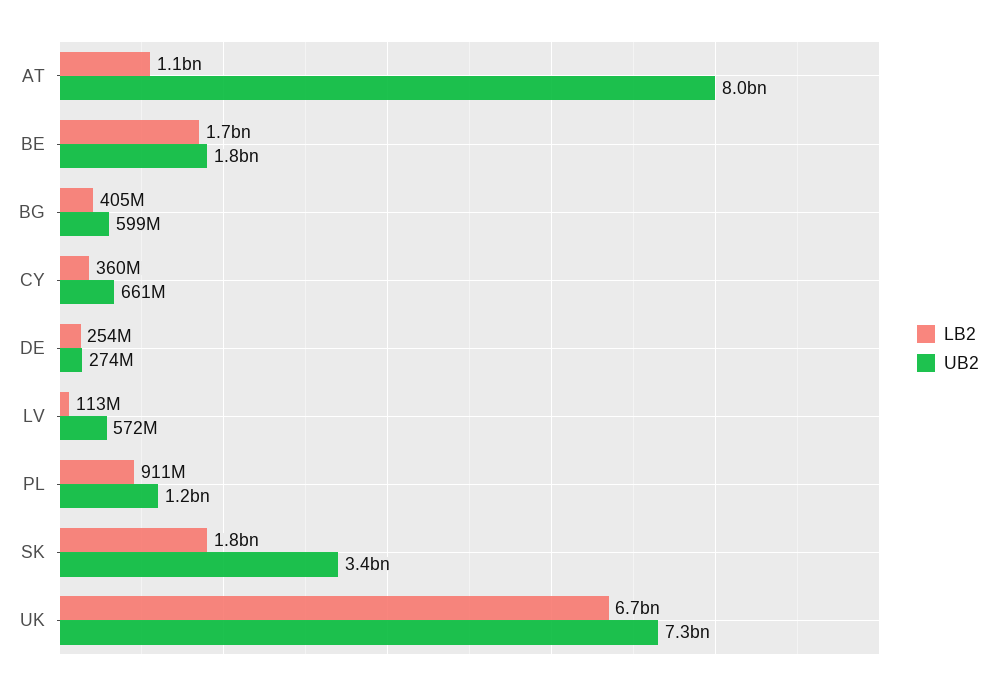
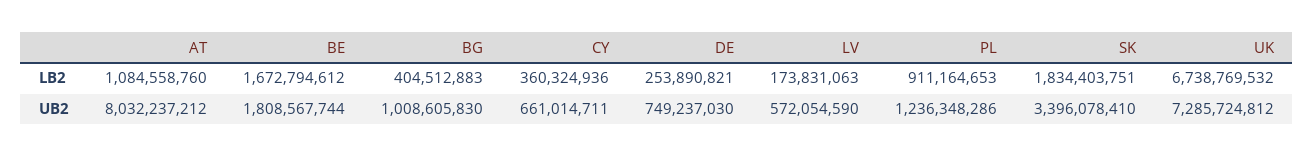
UB2, BG: 599000000 -> 1008605830
UB2, DE: 274000000 -> 749237030
LB2, LV: 113000000 -> 173831063

